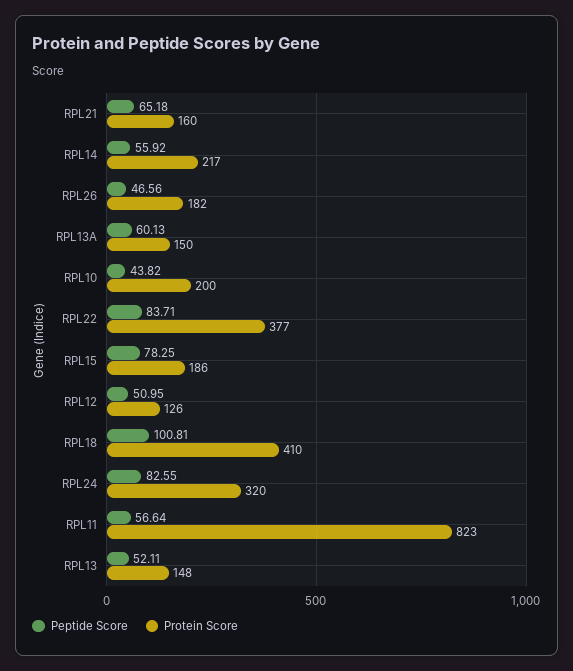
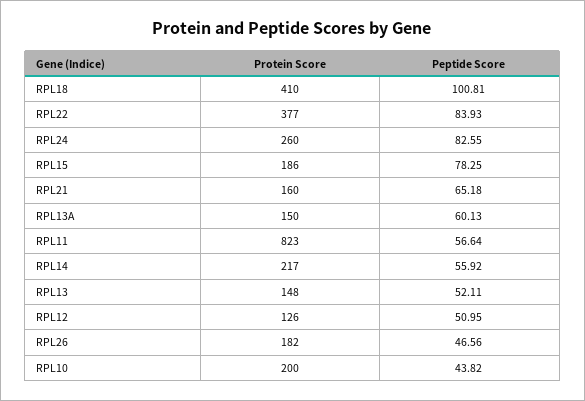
Peptide Score, RPL22: 83.71 -> 83.93
Protein Score, RPL24: 320 -> 260

